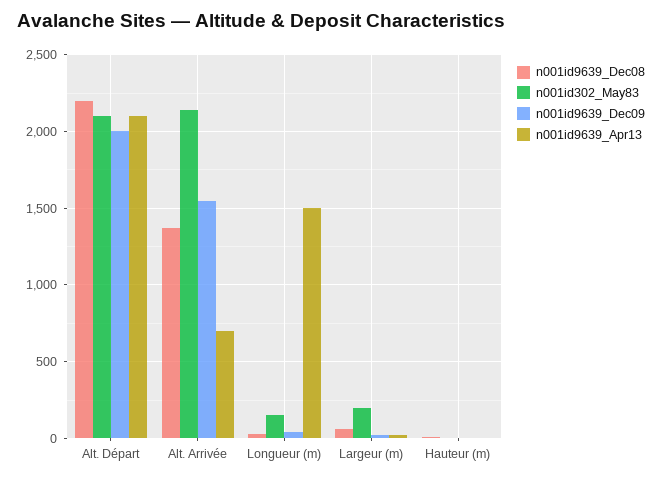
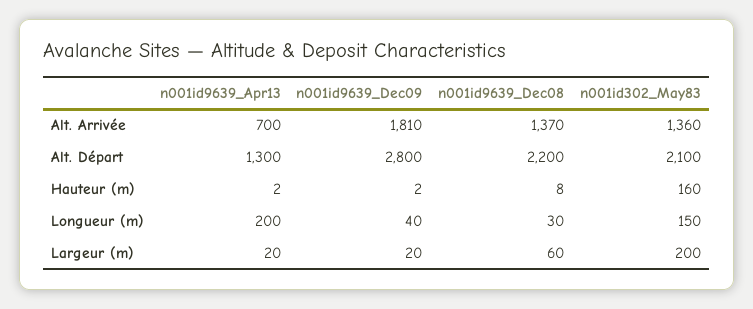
n001id9639_Dec09, Alt. Départ: 2000 -> 2800
n001id9639_Apr13, Alt. Départ: 2100 -> 1300
n001id302_May83, Alt. Arrivée: 2150 -> 1360
n001id9639_Dec09, Alt. Arrivée: 1550 -> 1810
n001id9639_Apr13, Longueur (m): 1500 -> 200
n001id302_May83, Hauteur (m): 0 -> 160

